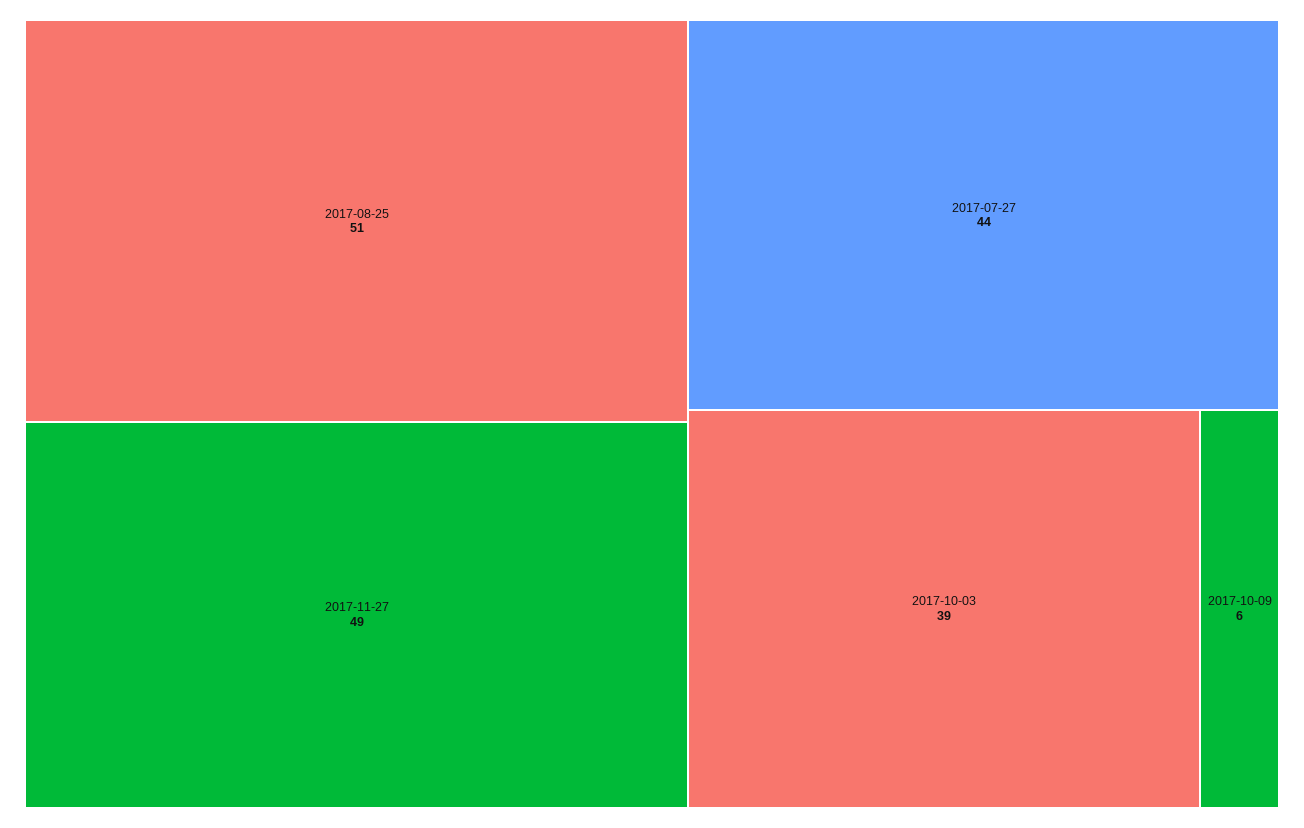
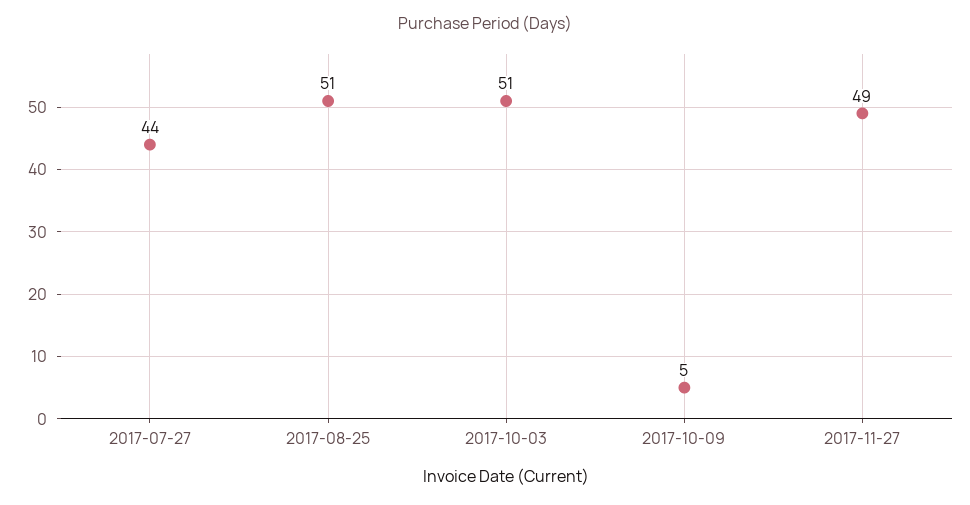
2017-10-03: 39 -> 51
2017-10-09: 6 -> 5

